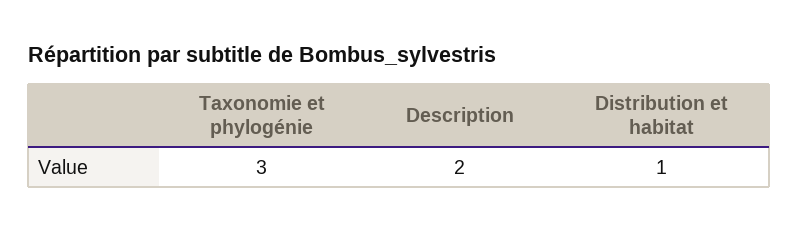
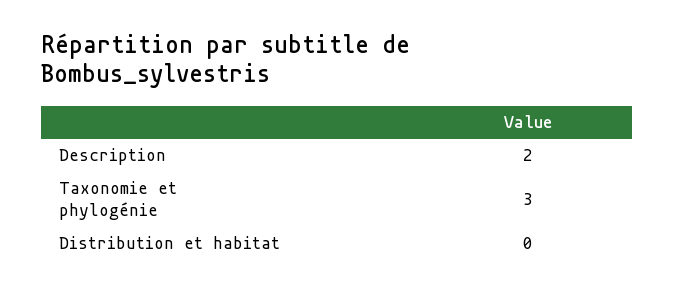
Distribution et habitat: 1 -> 0

